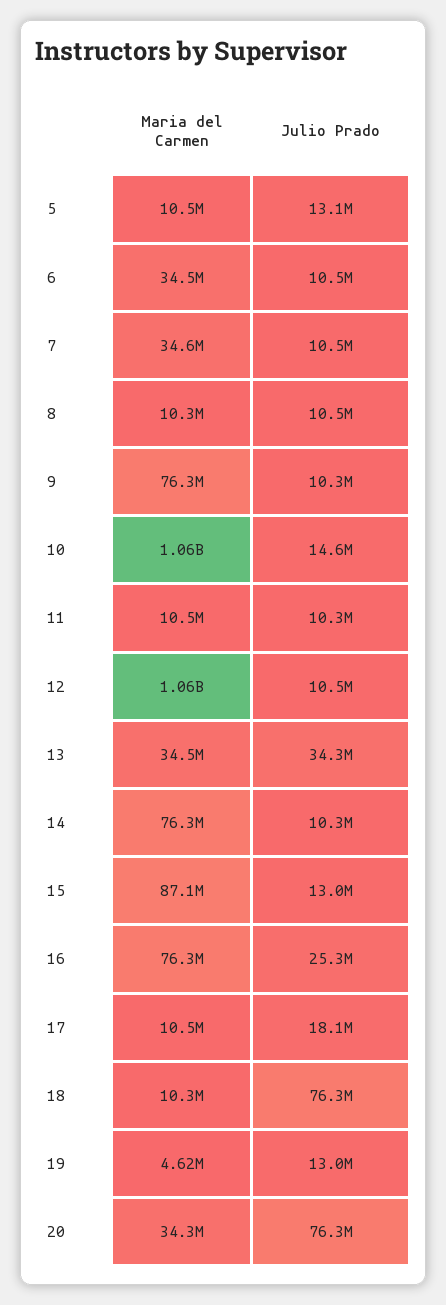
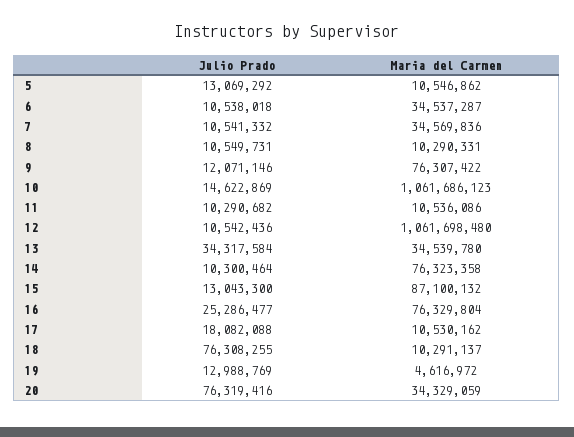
Julio Prado, 9: 10300000 -> 12071146

